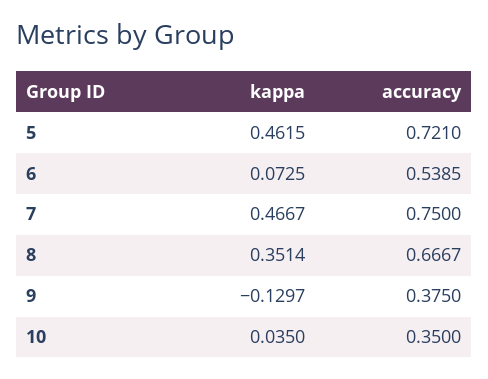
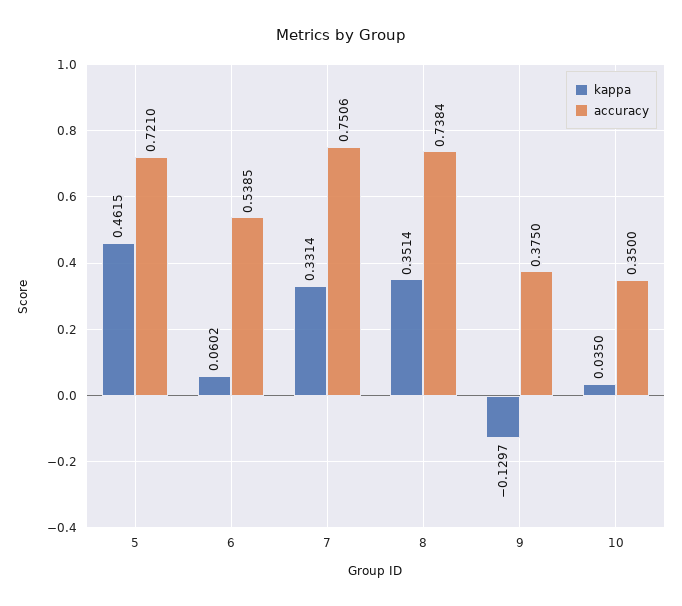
kappa, 6: 0.0725 -> 0.0602
kappa, 7: 0.4667 -> 0.3314
accuracy, 7: 0.75 -> 0.7506
accuracy, 8: 0.6667 -> 0.7384

